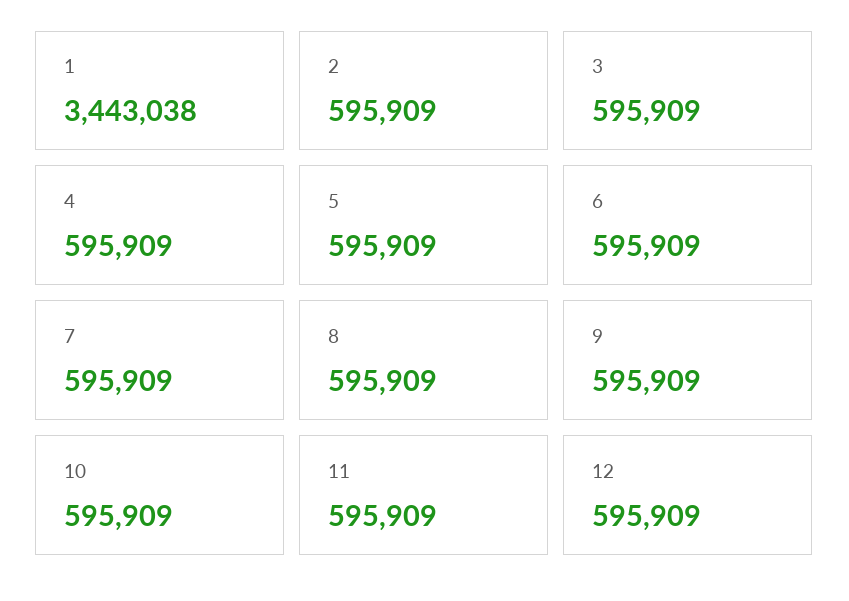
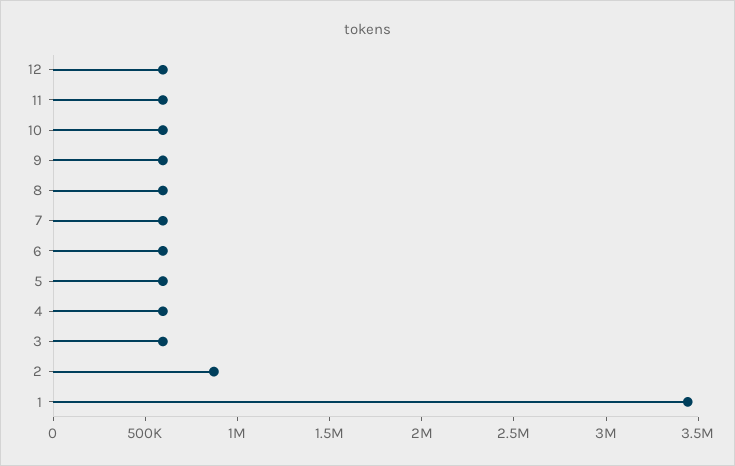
2: 595909 -> 900000

